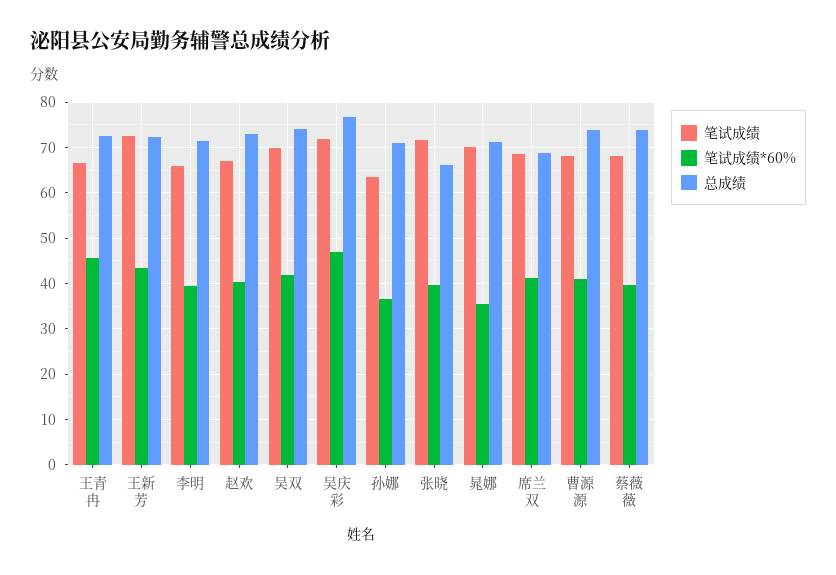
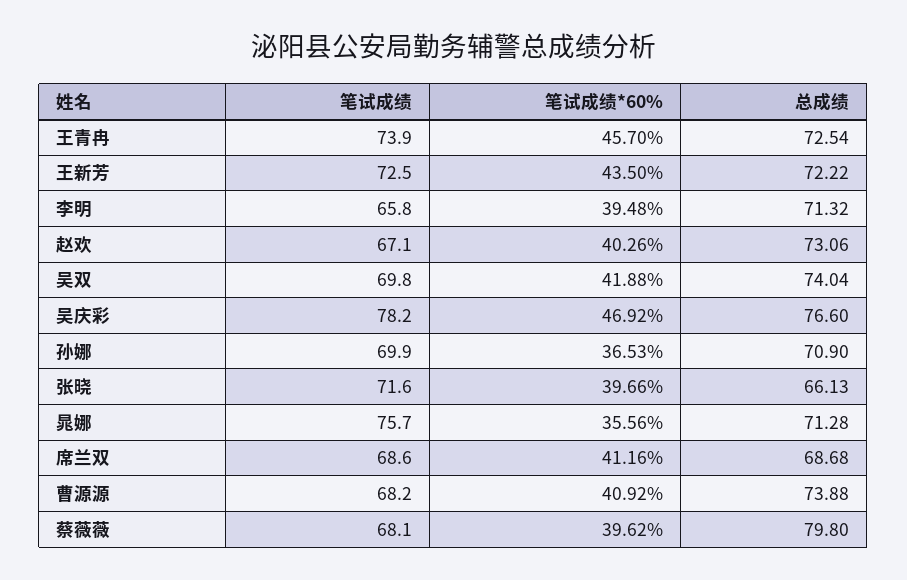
笔试成绩, 王青冉: 66 -> 73.9
笔试成绩, 吴庆彩: 72 -> 78.2
笔试成绩, 孙娜: 64 -> 69.9
笔试成绩, 晁娜: 70 -> 75.7
总成绩, 蔡薇薇: 74 -> 79.8

